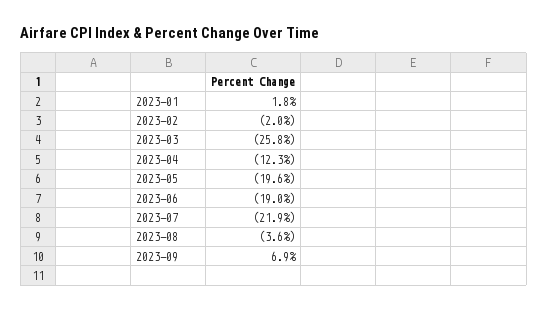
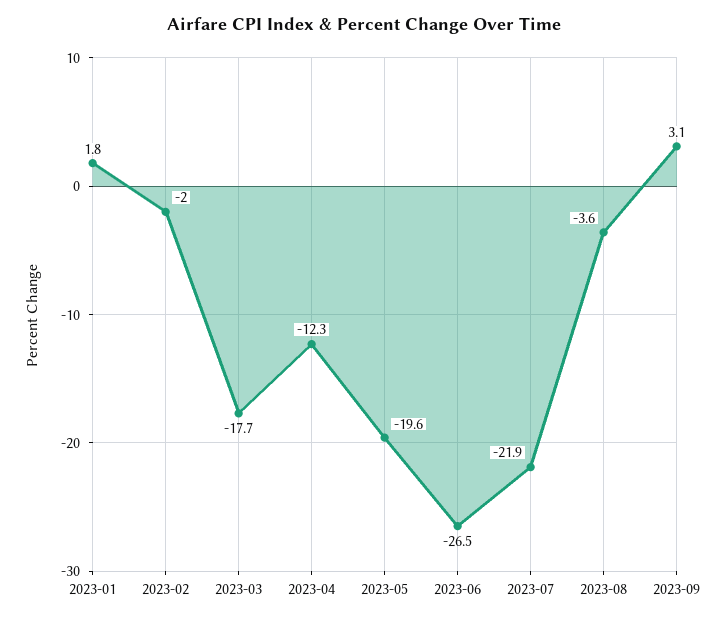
2023-03: -25.8 -> -17.7
2023-06: -19 -> -26.5
2023-09: 6.9 -> 3.1

